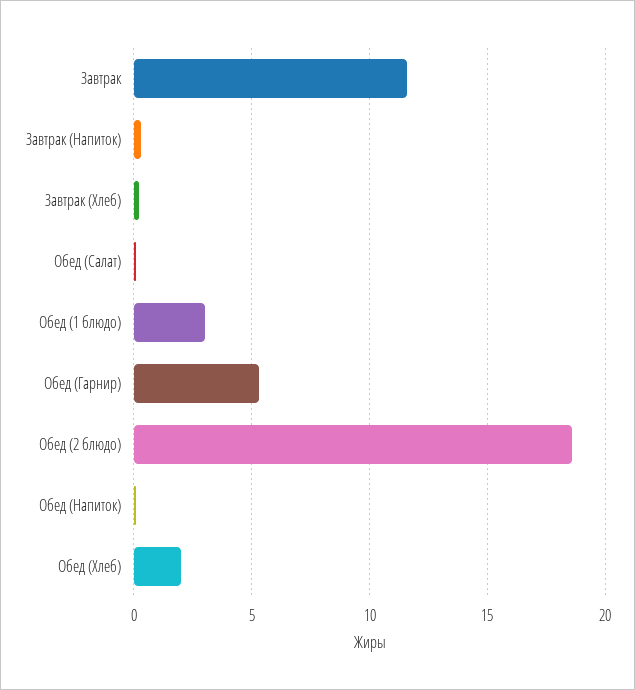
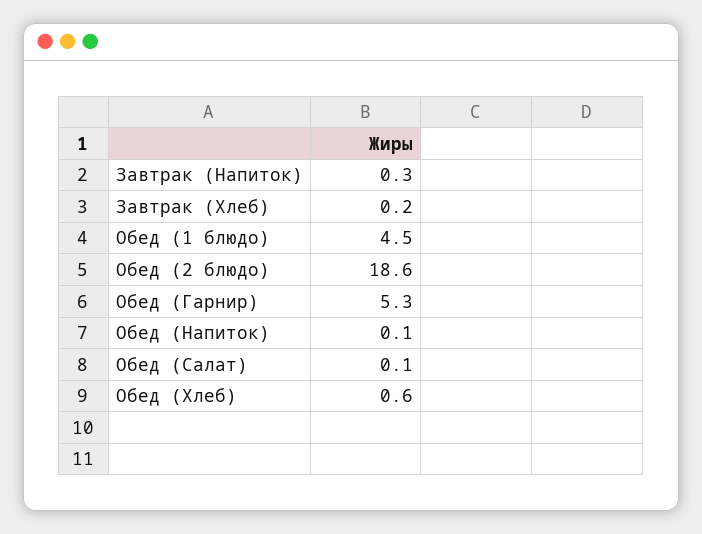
Завтрак: 11.5 -> none
Обед (1 блюдо): 3 -> 4.5
Обед (Хлеб): 2 -> 0.6

